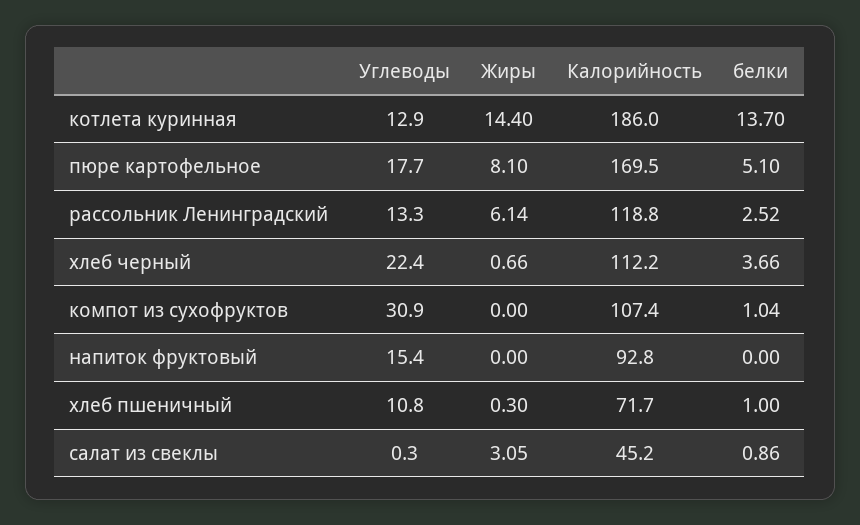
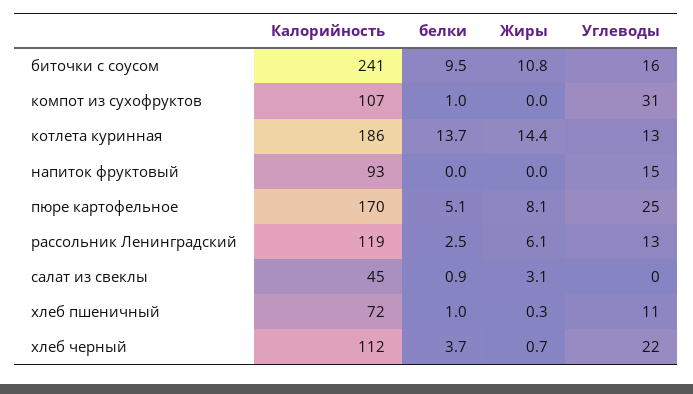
Углеводы, пюре картофельное: 17.7 -> 25
Калорийность, биточки с соусом: none -> 241
белки, биточки с соусом: none -> 9.5
Жиры, биточки с соусом: none -> 10.8
Углеводы, биточки с соусом: none -> 16

